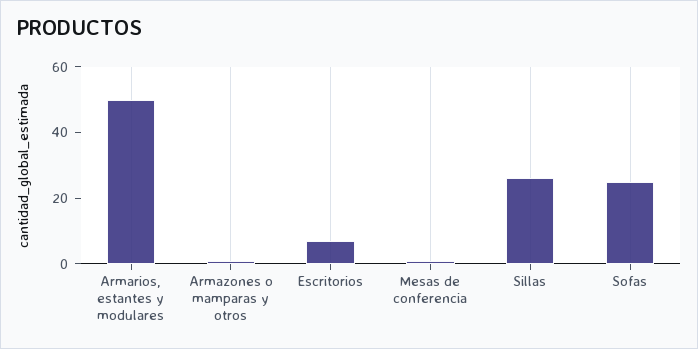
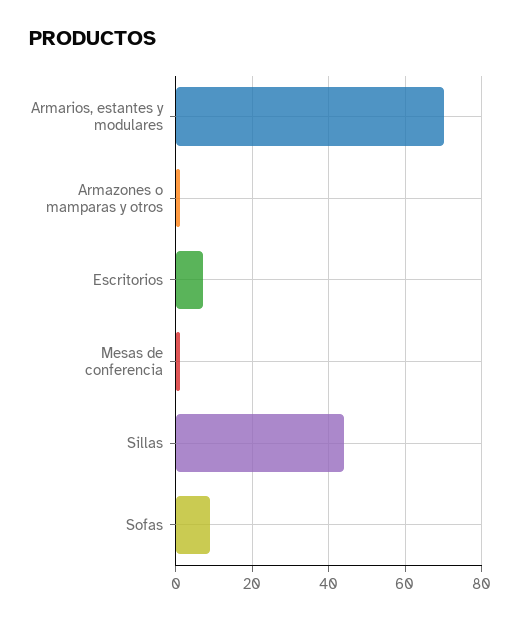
Armarios, estantes y modulares: 50 -> 70
Sillas: 25 -> 45
Sofas: 25 -> 10

